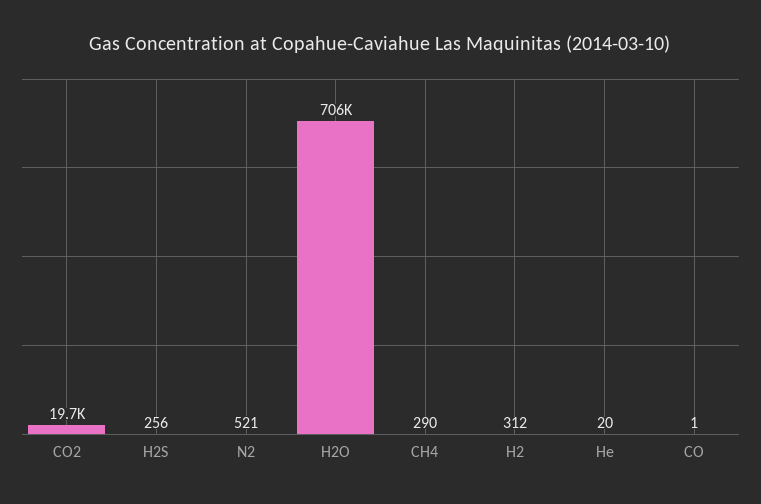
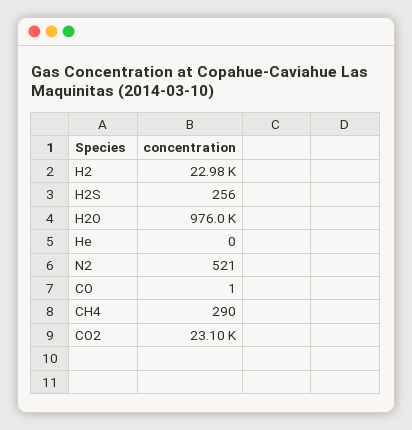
CO2: 19700 -> 23100
H2O: 706000 -> 976000
H2: 312 -> 22980
He: 20 -> 0

